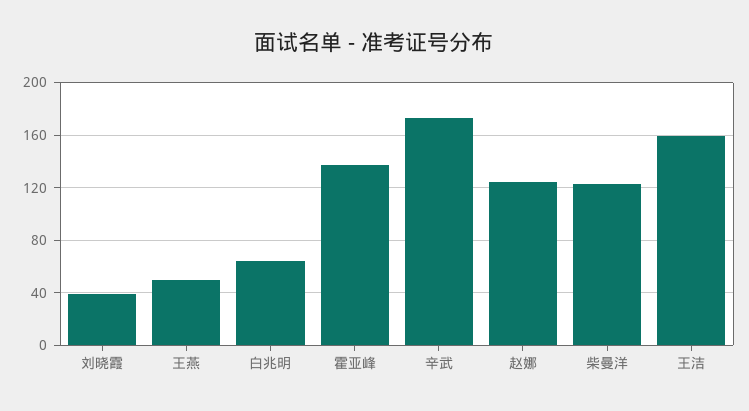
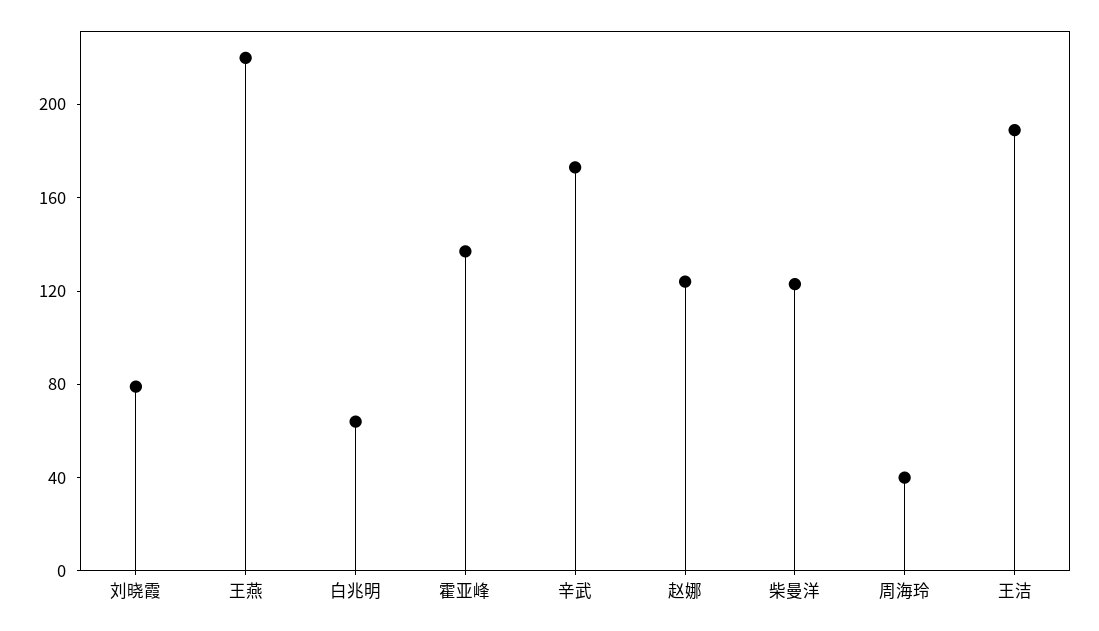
刘晓霞: 40 -> 80
王燕: 50 -> 220
王洁: 160 -> 190
周海玲: none -> 40

